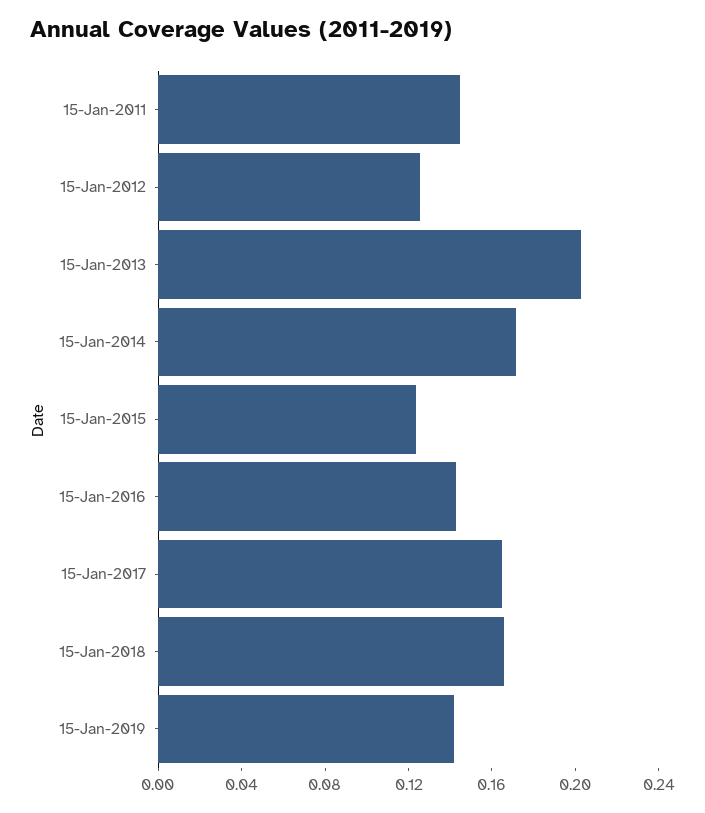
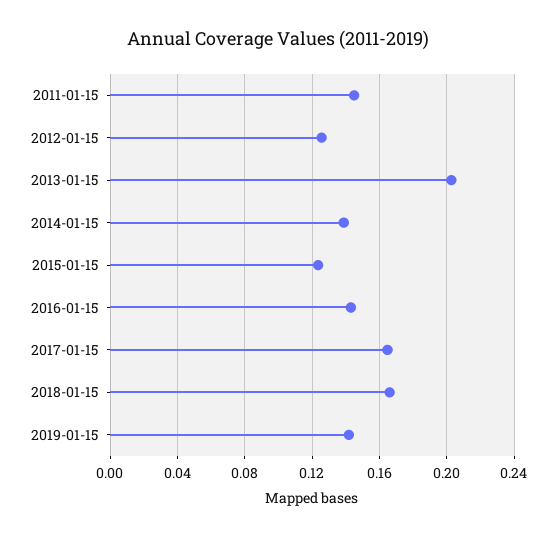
15-Jan-2014: 0.17 -> 0.14

